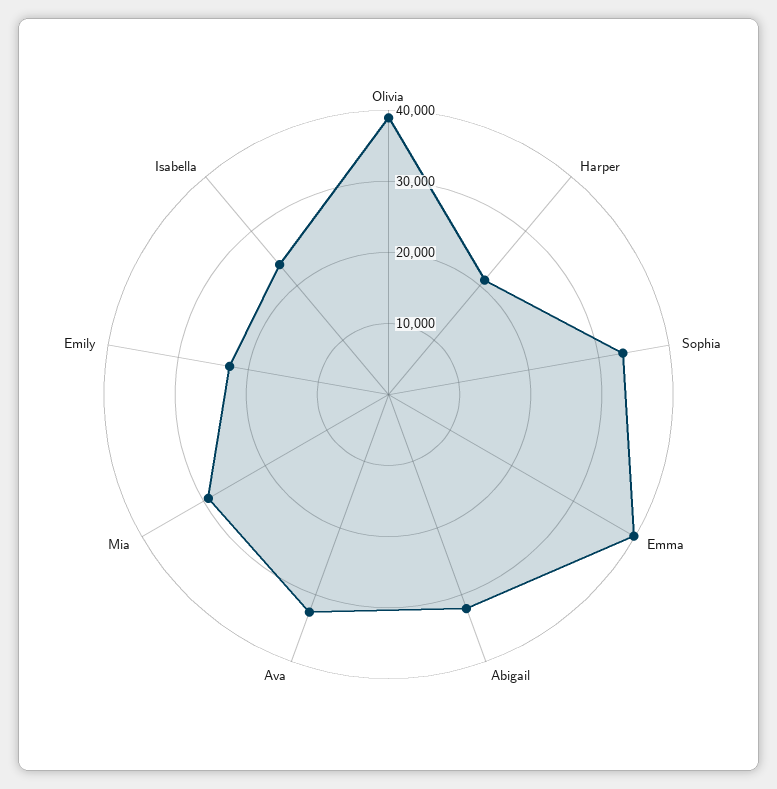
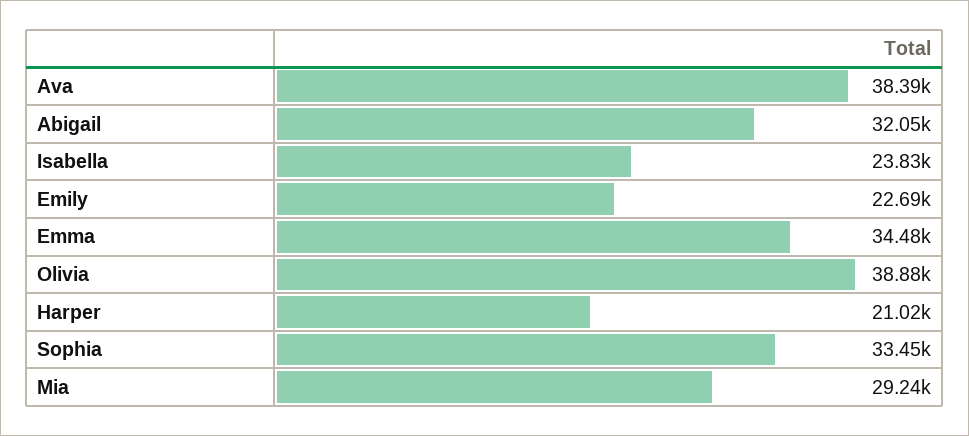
Emma: 40000 -> 34480
Ava: 32000 -> 38390

